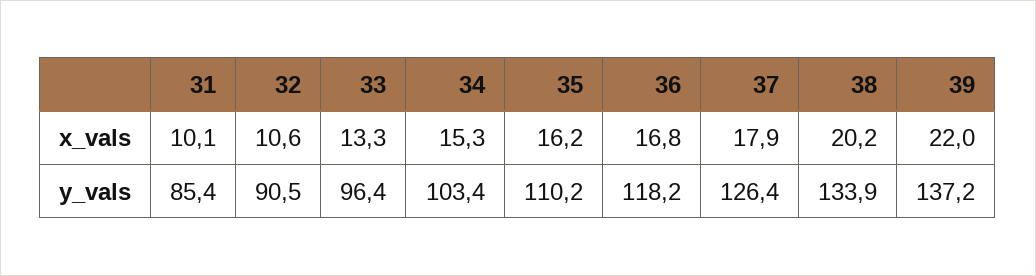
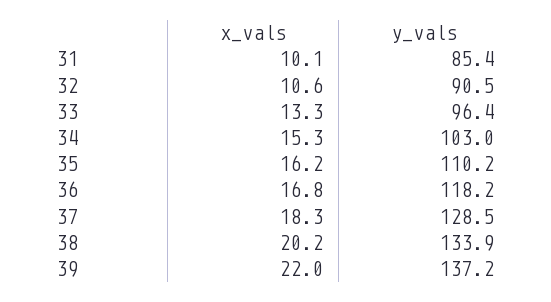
37, x_vals: 17.9 -> 18.3
34, y_vals: 103.4 -> 103
37, y_vals: 126.4 -> 128.5

